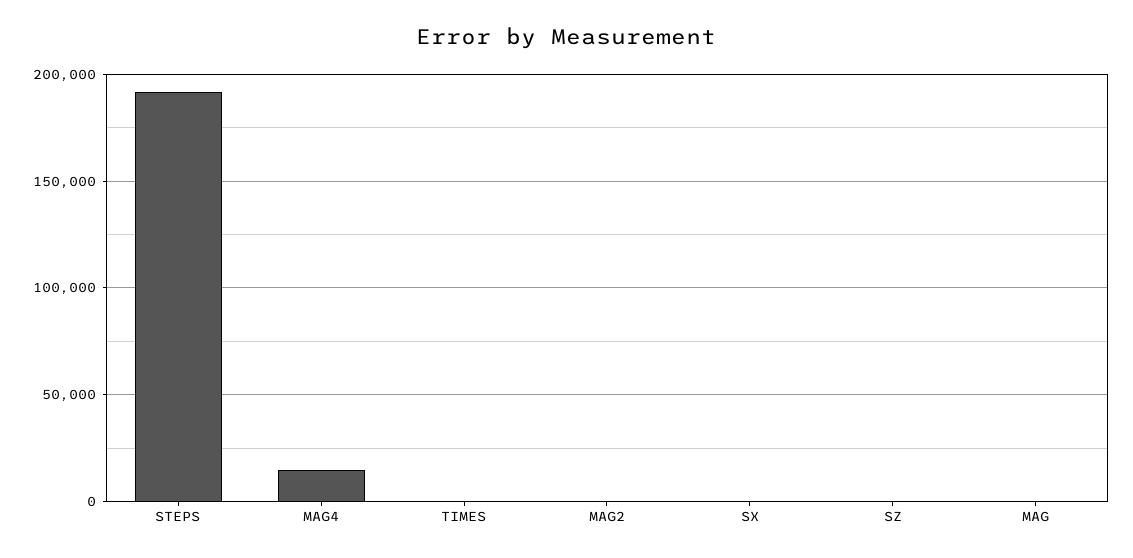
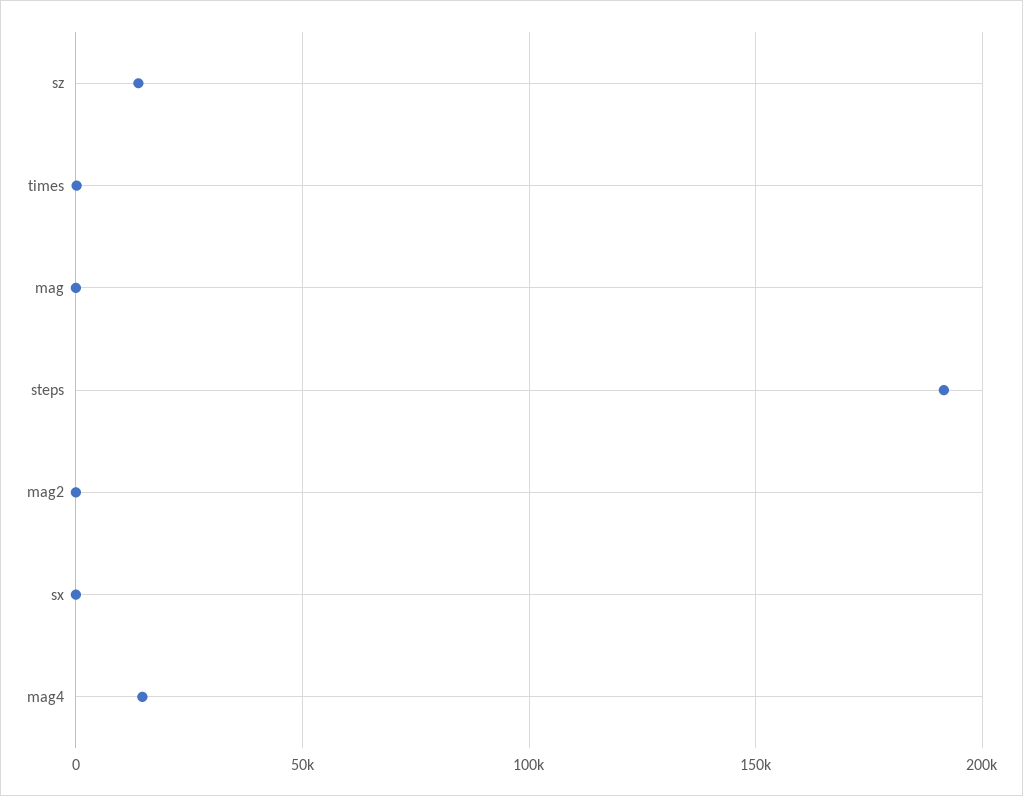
SZ: 0 -> 15000

